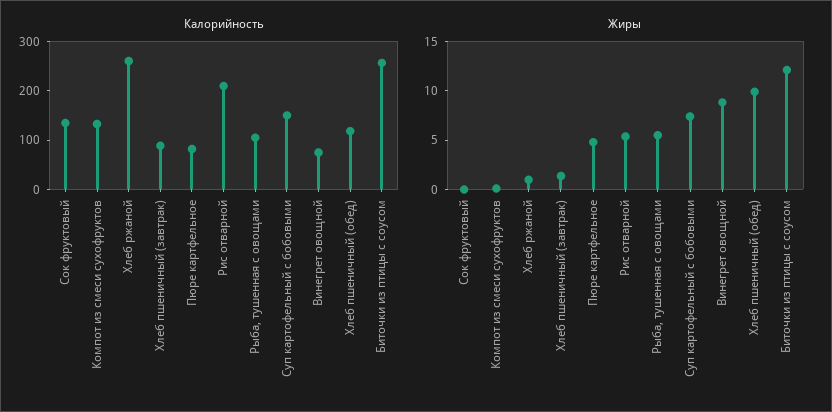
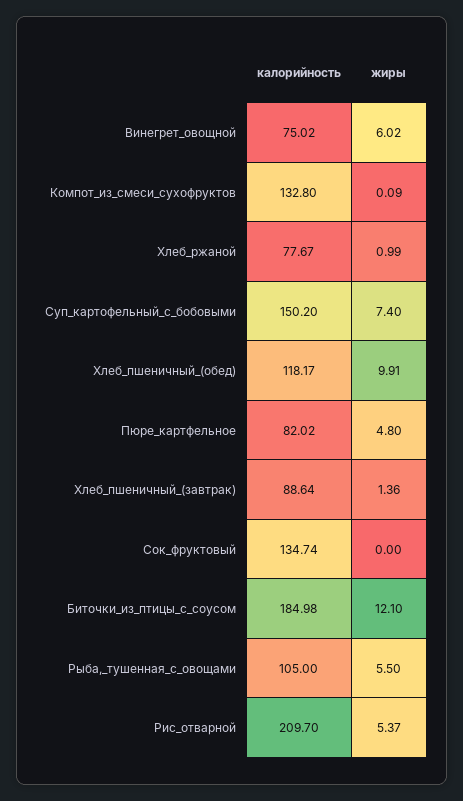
Калорийность, Хлеб ржаной: 260 -> 77.67
Калорийность, Биточки из птицы с соусом: 260 -> 184.98
Жиры, Винегрет овощной: 9 -> 6.02

